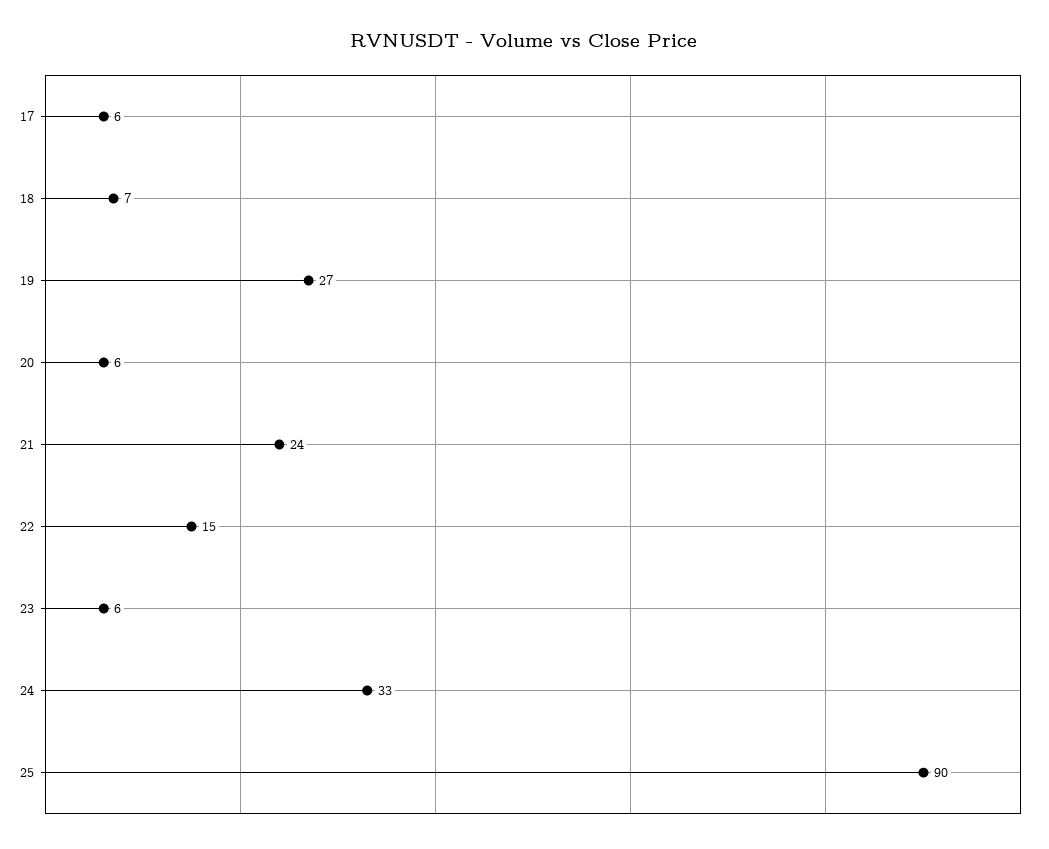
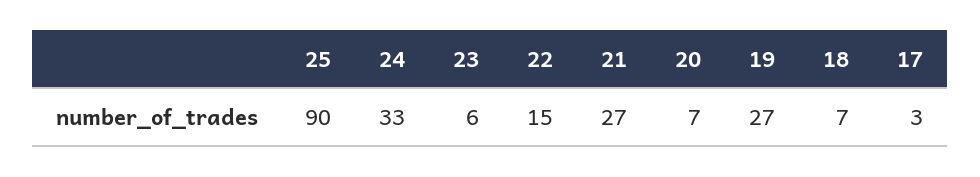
17: 6 -> 3
20: 6 -> 7
21: 24 -> 27

